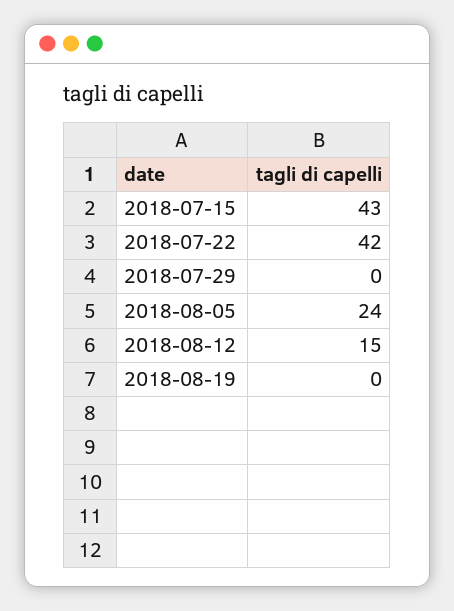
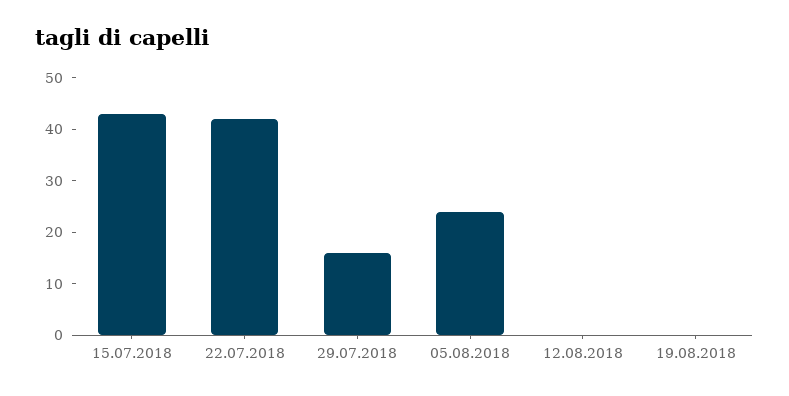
2018-07-29: 0 -> 15
2018-08-12: 15 -> 0

